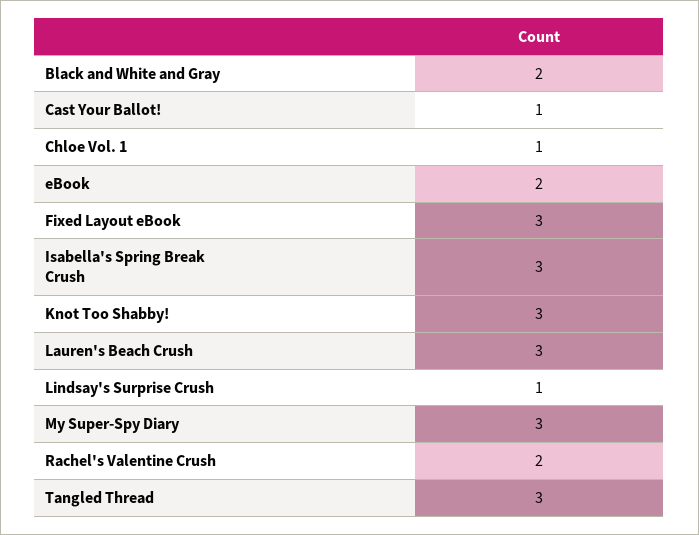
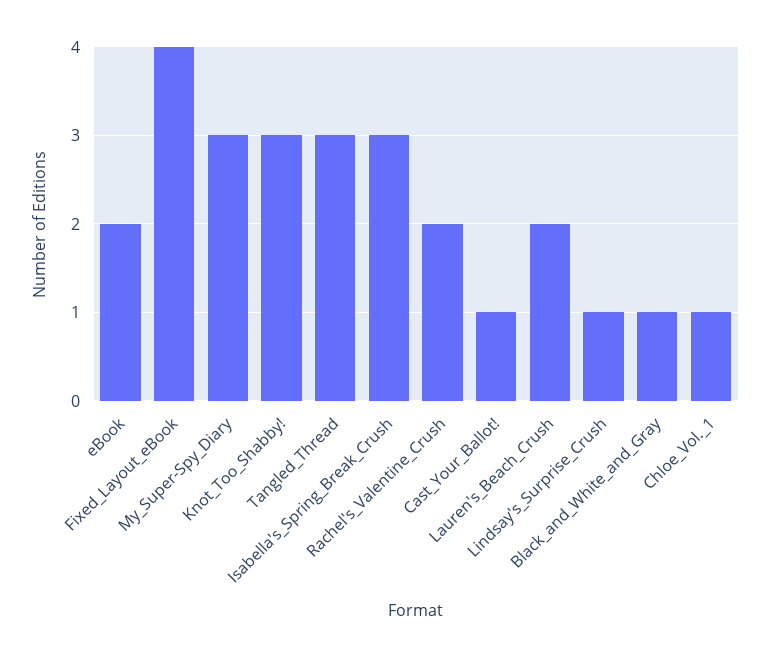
Black and White and Gray: 2 -> 1
Fixed Layout eBook: 3 -> 4
Lauren's Beach Crush: 3 -> 2

